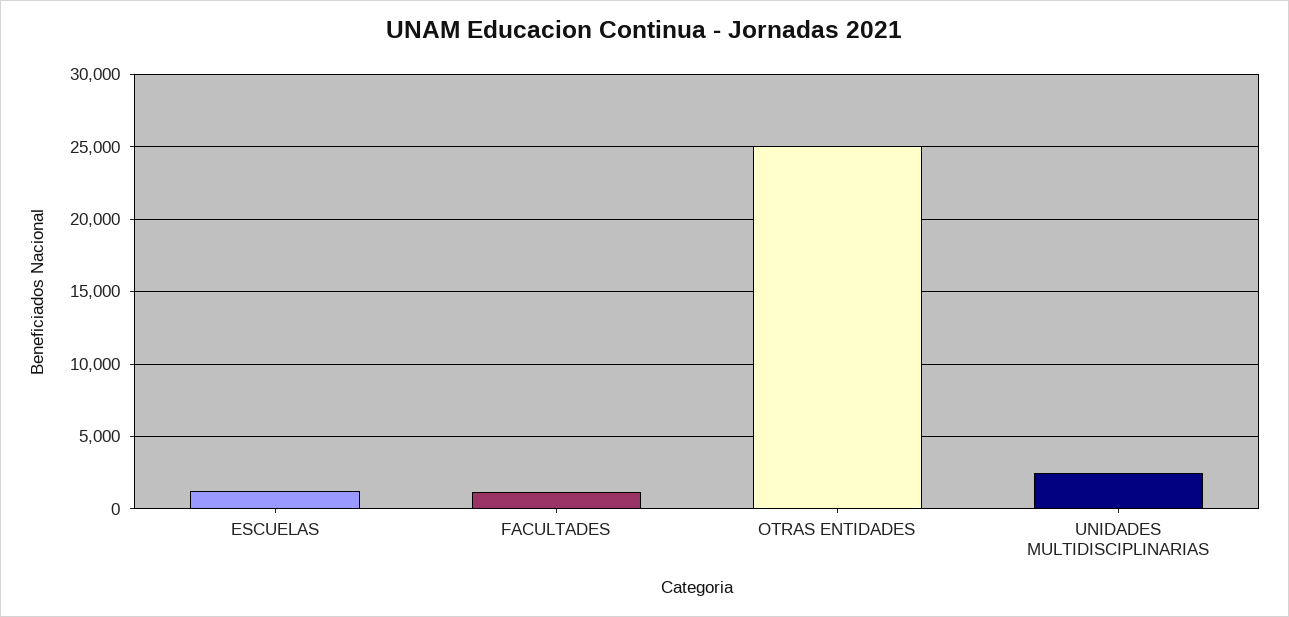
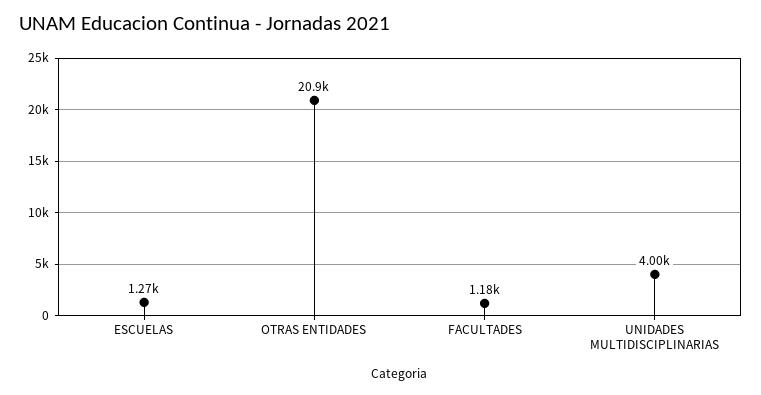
OTRAS ENTIDADES: 25000 -> 20900
UNIDADES MULTIDISCIPLINARIAS: 2500 -> 4000

